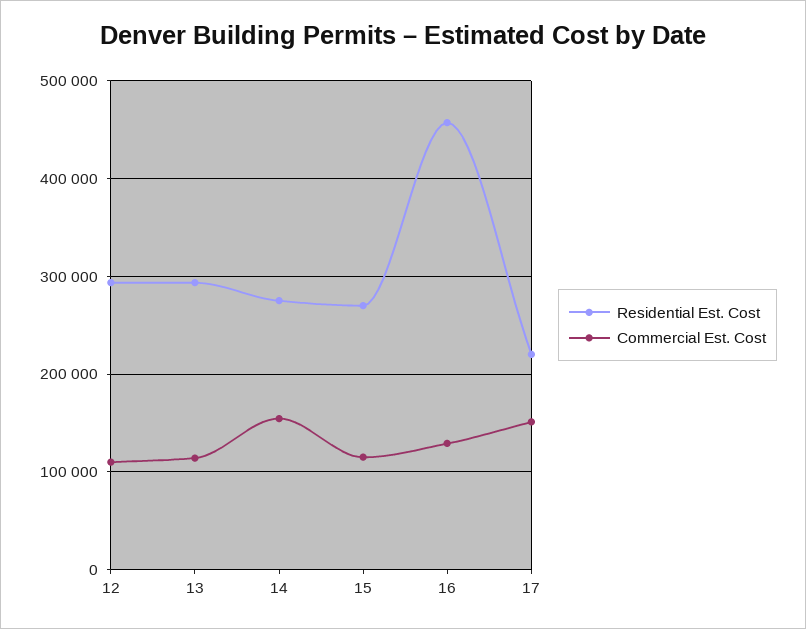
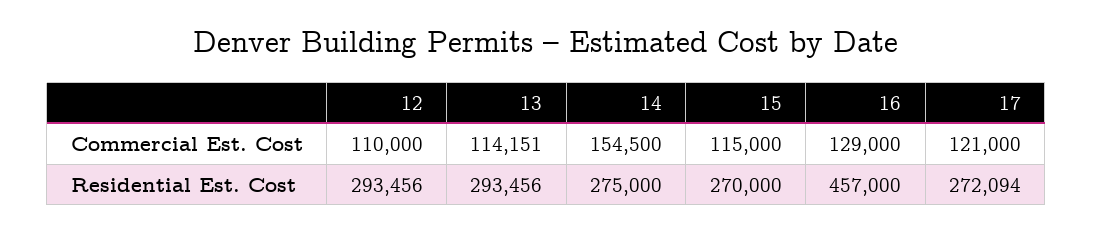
Residential Est. Cost, 17: 220000 -> 272094
Commercial Est. Cost, 17: 150000 -> 121000

